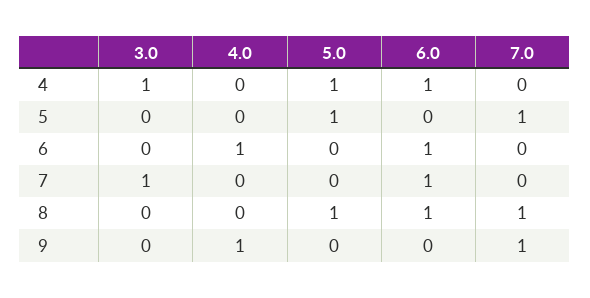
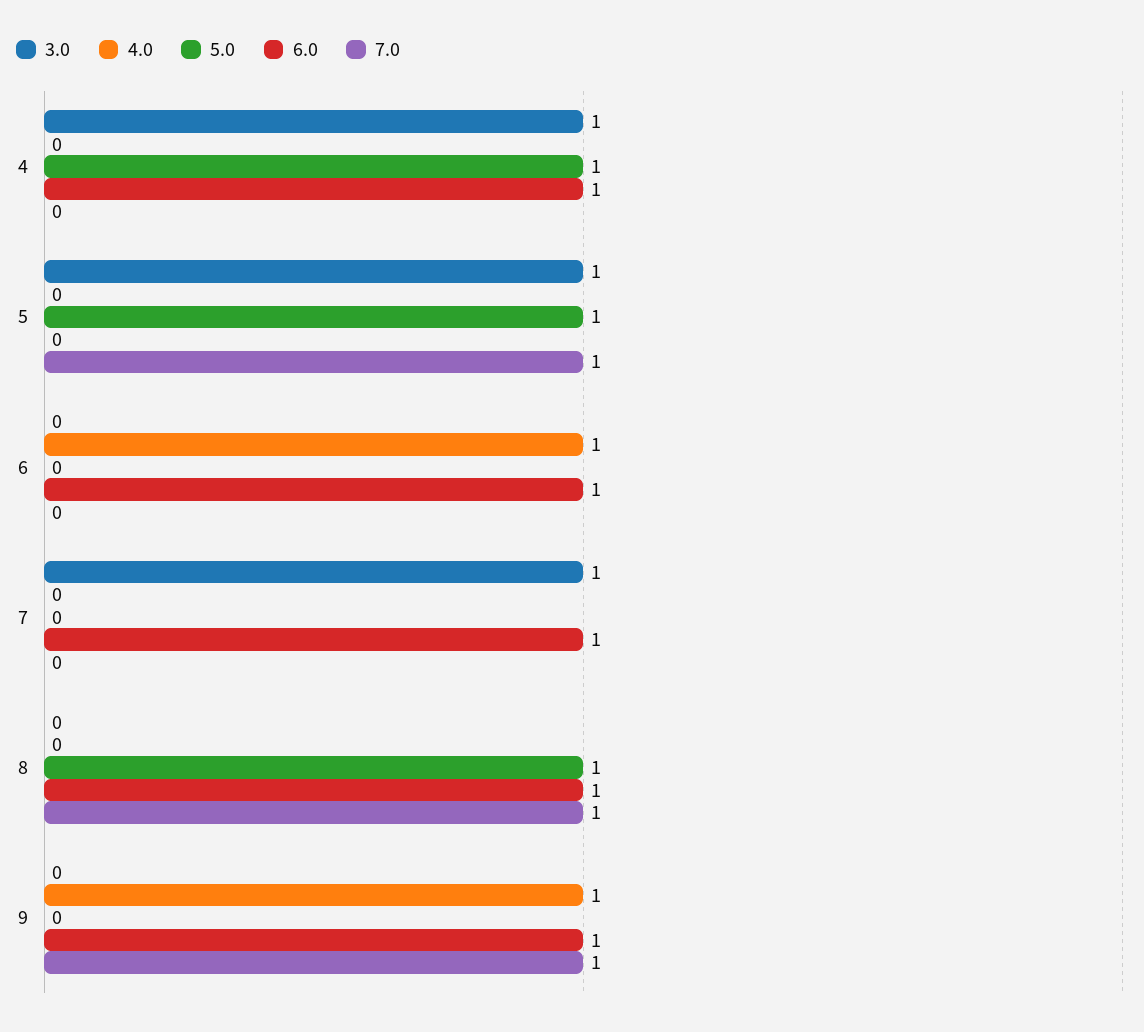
3.0, 5: 0 -> 1
6.0, 9: 0 -> 1

